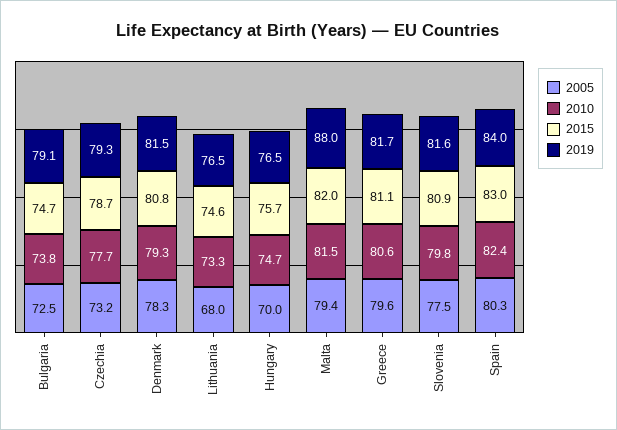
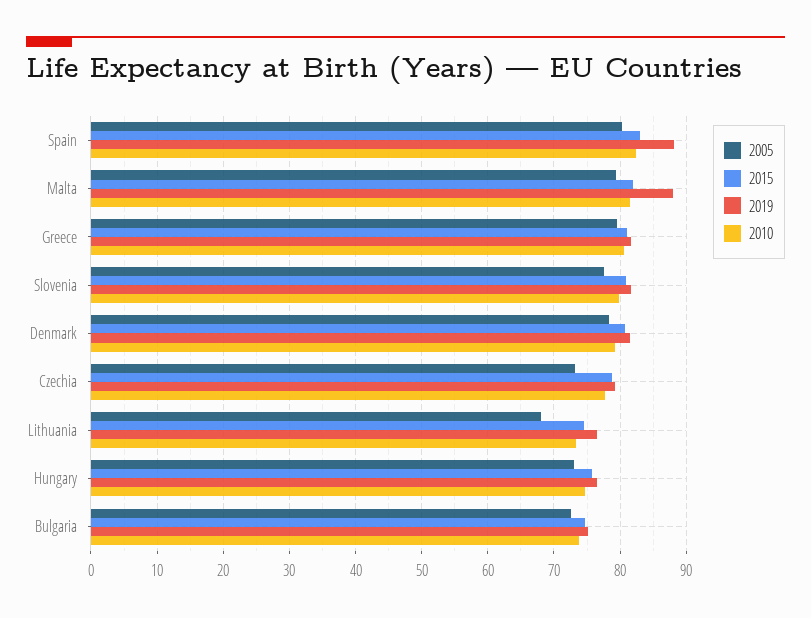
2019, Bulgaria: 79.1 -> 75
2005, Hungary: 70 -> 73
2019, Spain: 84 -> 88

